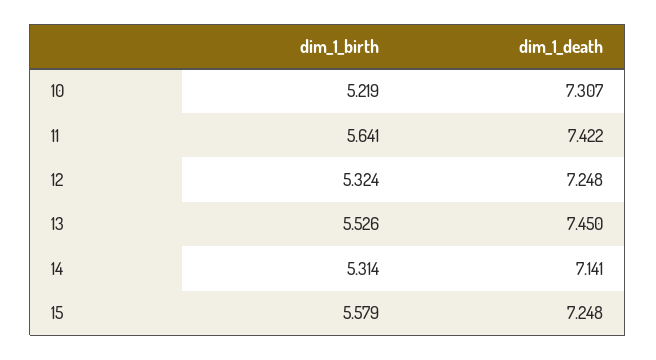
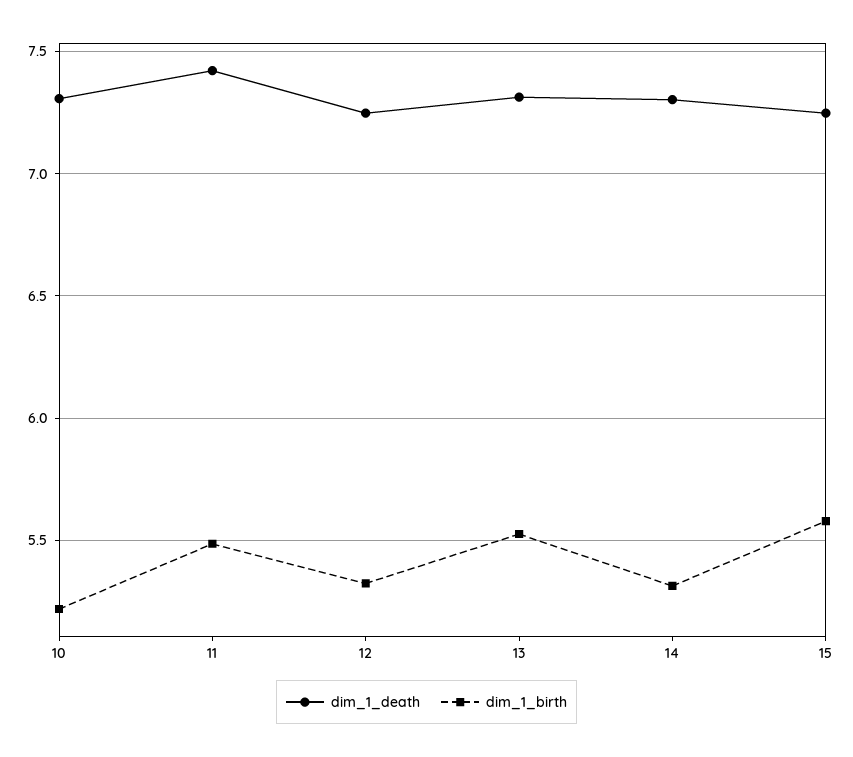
dim_1_birth, 11: 5.641 -> 5.5
dim_1_death, 13: 7.45 -> 7.3
dim_1_death, 14: 7.141 -> 7.3

